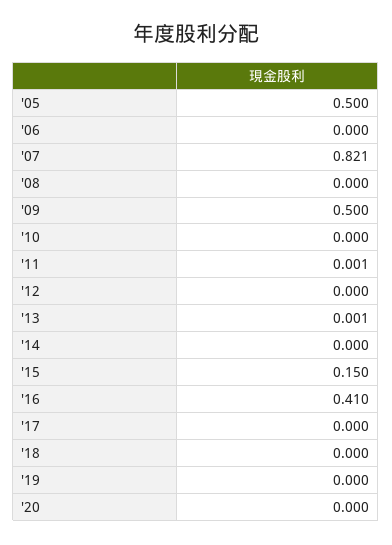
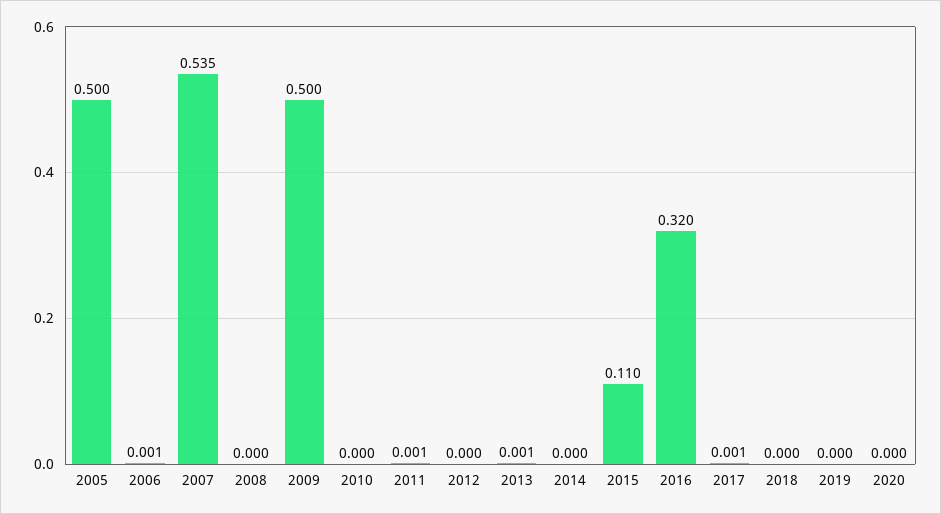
'06: 0 -> 0.001
'07: 0.821 -> 0.535
'15: 0.15 -> 0.11
'16: 0.41 -> 0.32
'17: 0 -> 0.001

